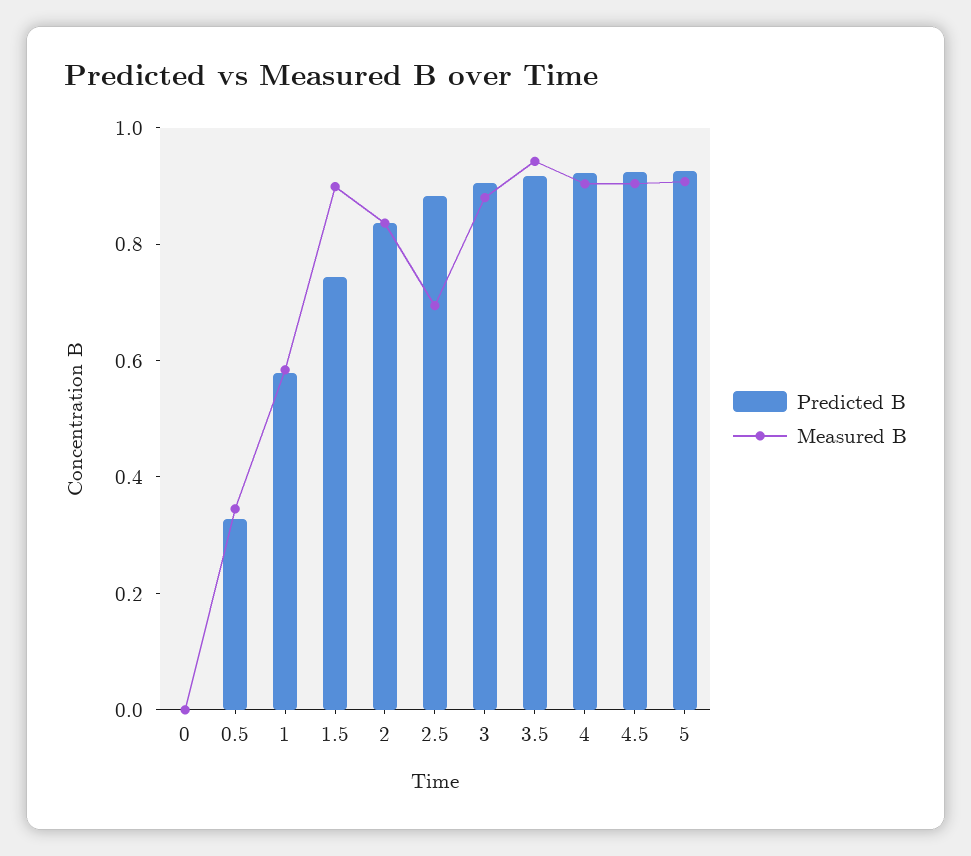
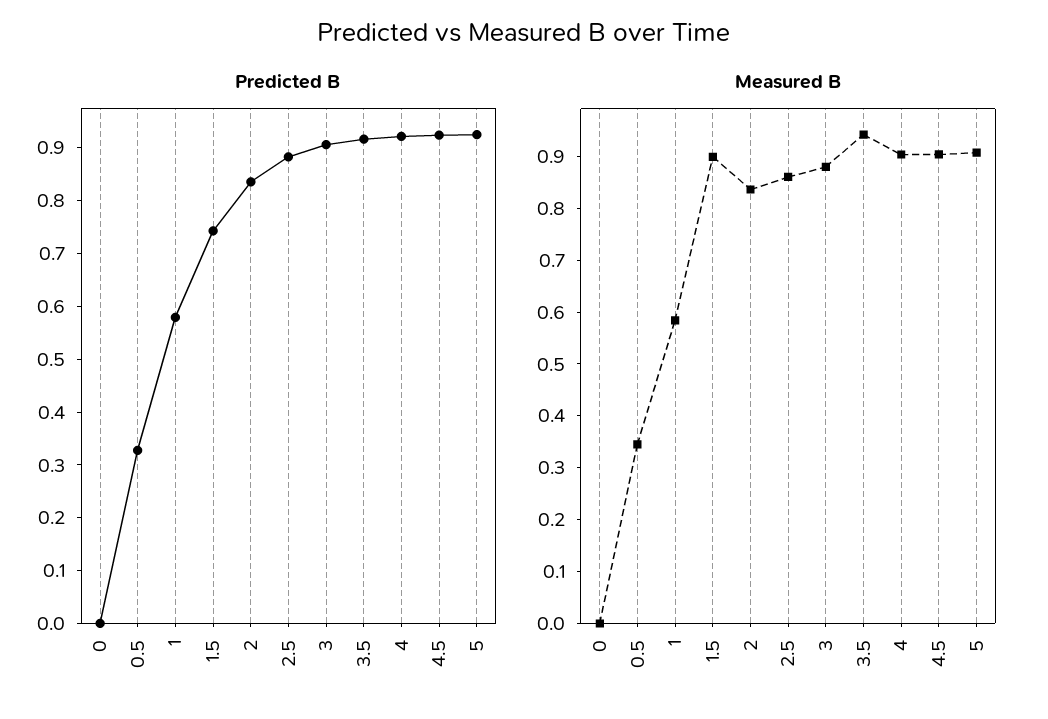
Measured B, 2.5: 0.7 -> 0.86

